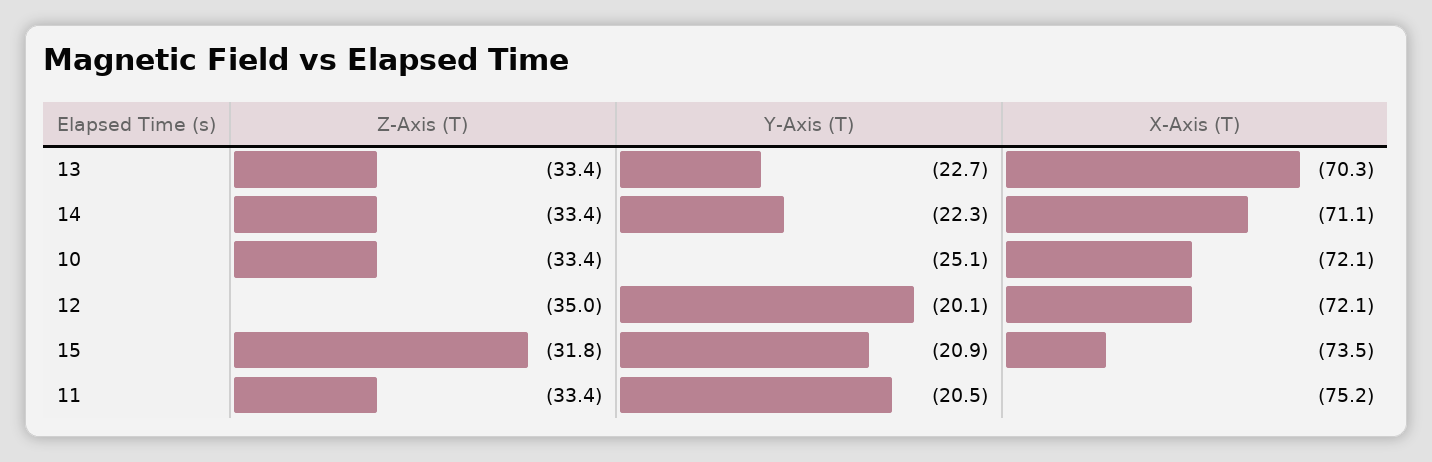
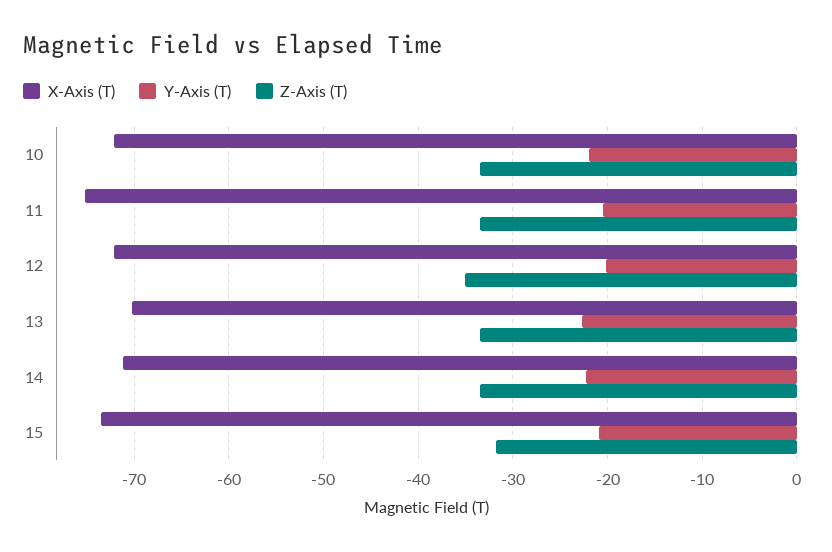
Y-Axis (T), 10: -25.1 -> -22

